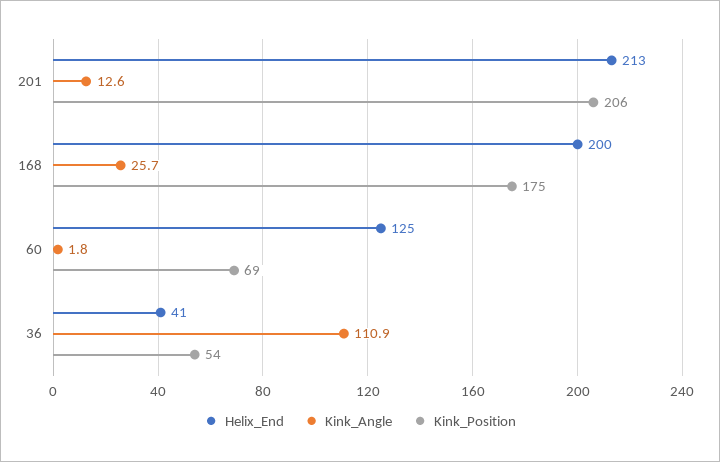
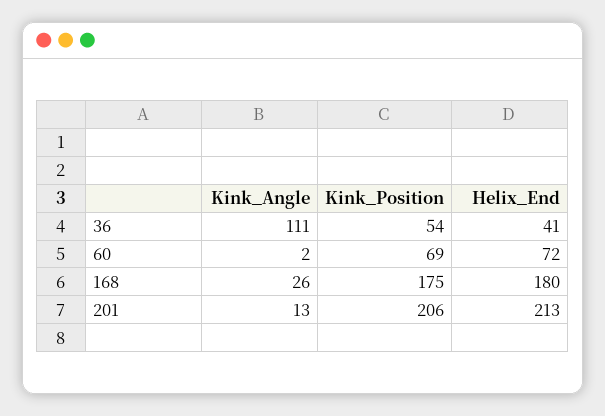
Helix_End, 168: 200 -> 180
Helix_End, 60: 125 -> 72

